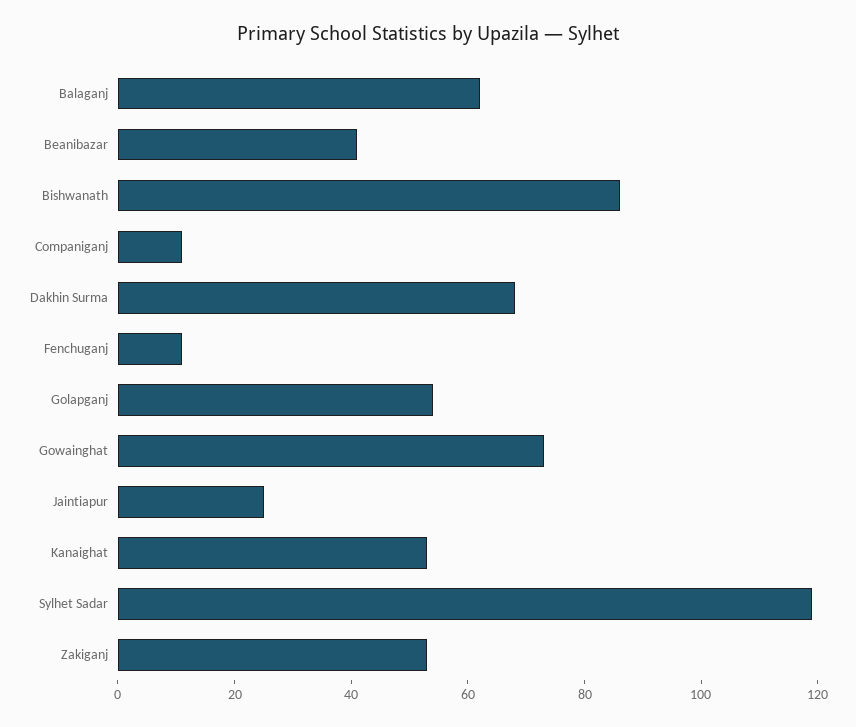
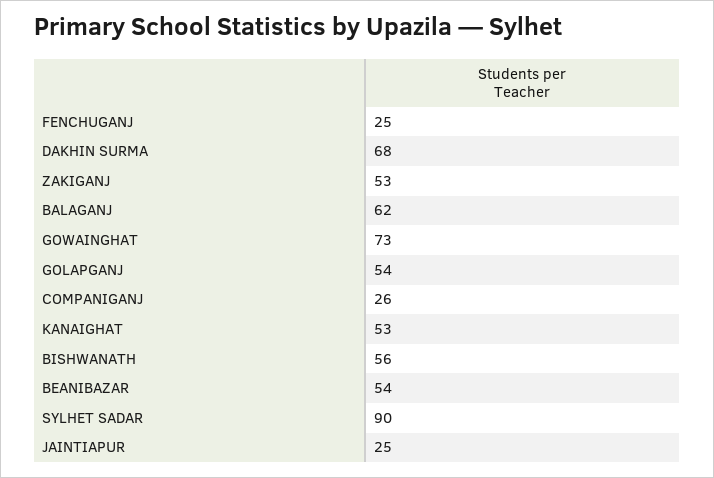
Beanibazar: 40 -> 54
Bishwanath: 85 -> 56
Companiganj: 10 -> 26
Fenchuganj: 10 -> 25
Sylhet Sadar: 120 -> 90

